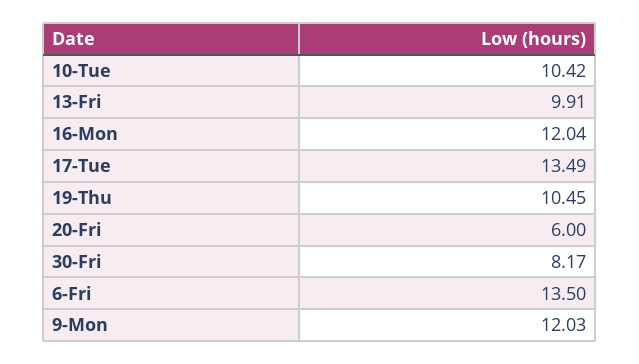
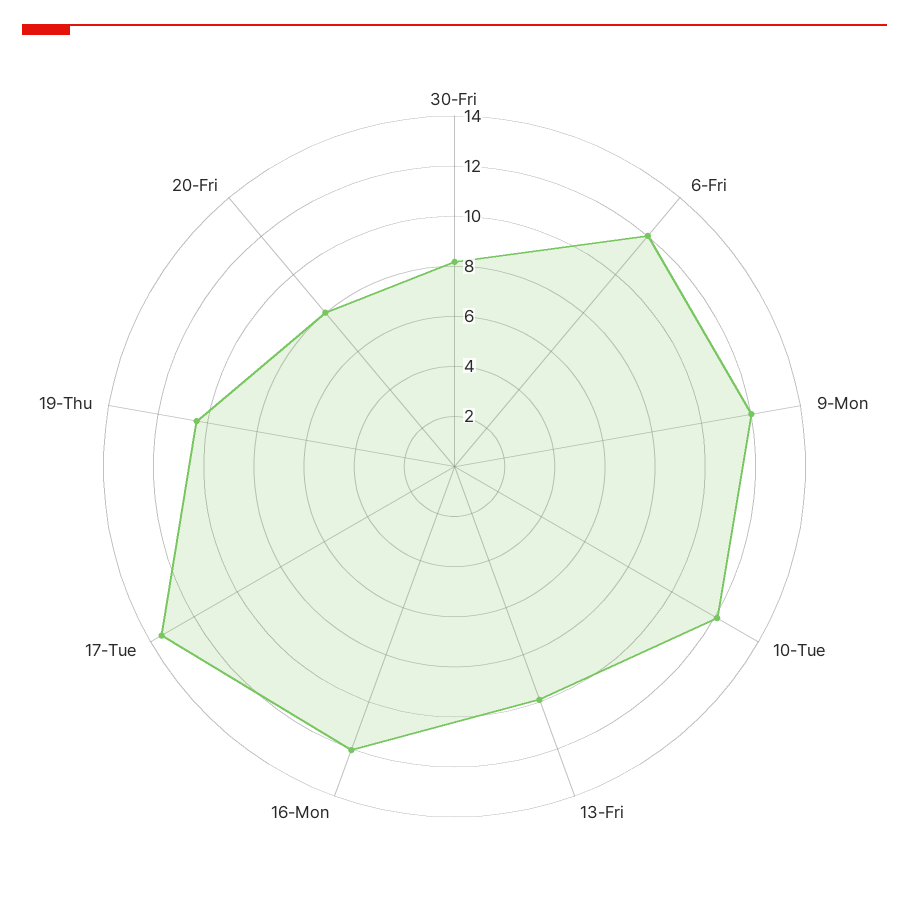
10-Tue: 10.42 -> 12
20-Fri: 6 -> 8
6-Fri: 13.5 -> 12

